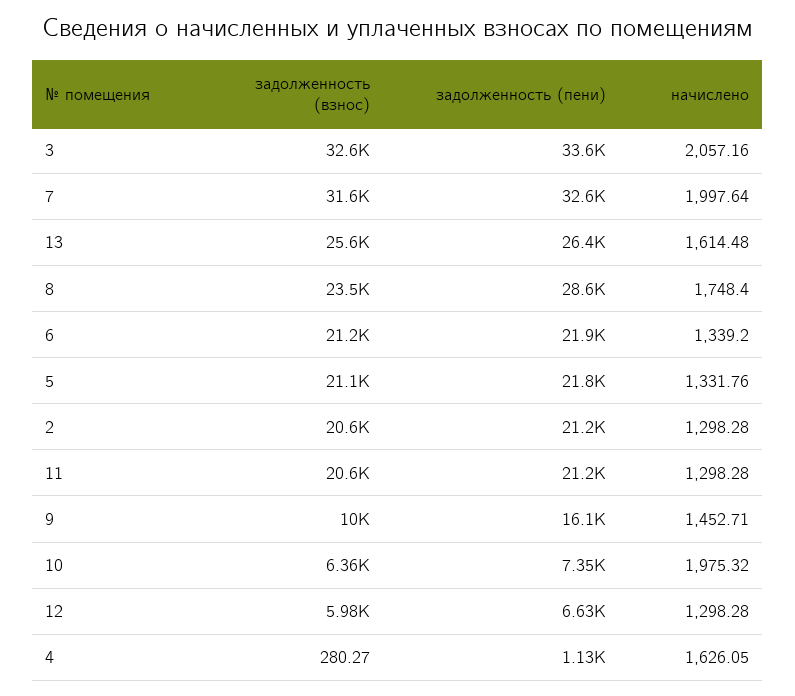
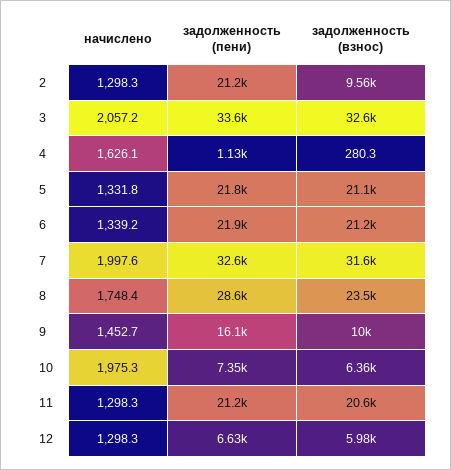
задолженность (взнос), 13: 25600 -> none
задолженность (пени), 13: 26400 -> none
начислено, 13: 1614.48 -> none
задолженность (взнос), 2: 20600 -> 9560

